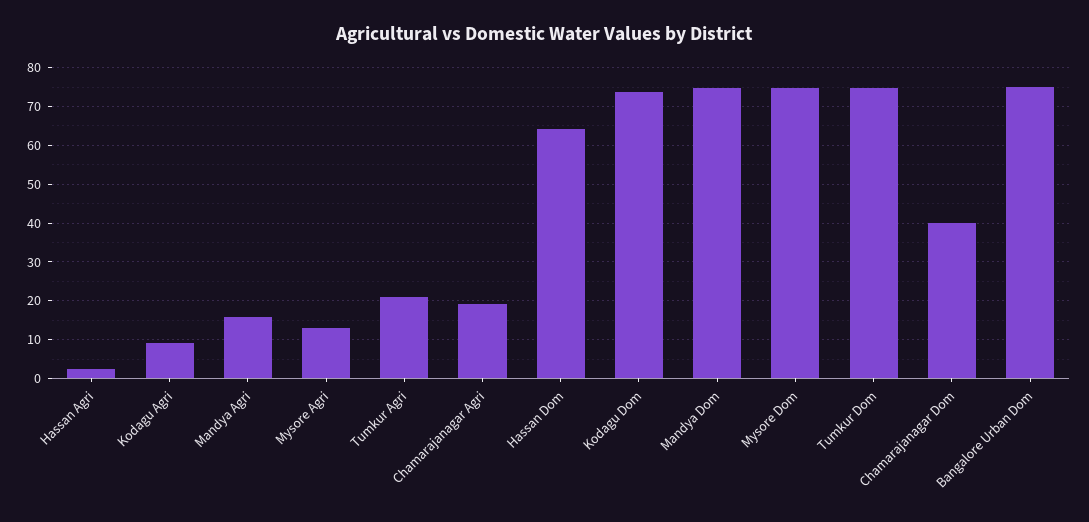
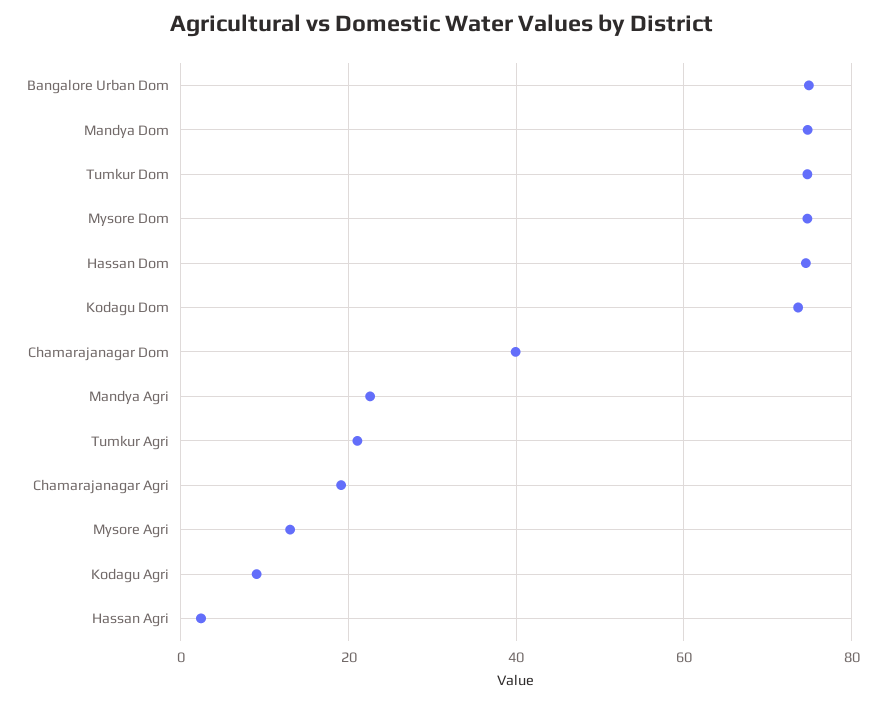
Mandya Agri: 16 -> 22
Hassan Dom: 64 -> 74

